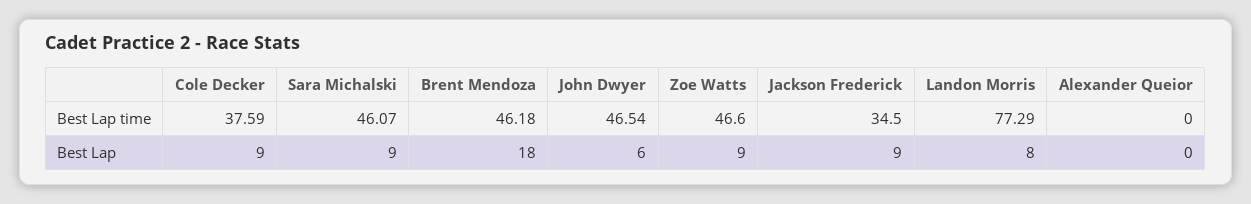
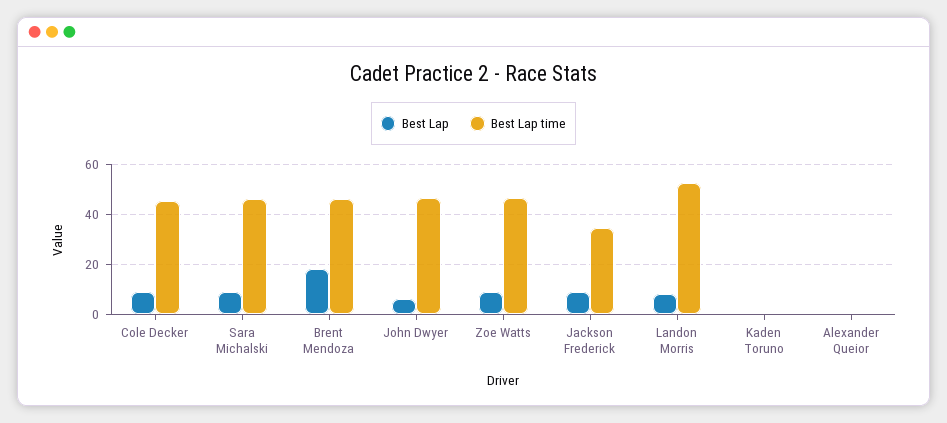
Best Lap time, Cole Decker: 37.59 -> 45
Best Lap time, Landon Morris: 77.29 -> 52.5
Best Lap, Kaden Toruno: none -> 0
Best Lap time, Kaden Toruno: none -> 0

